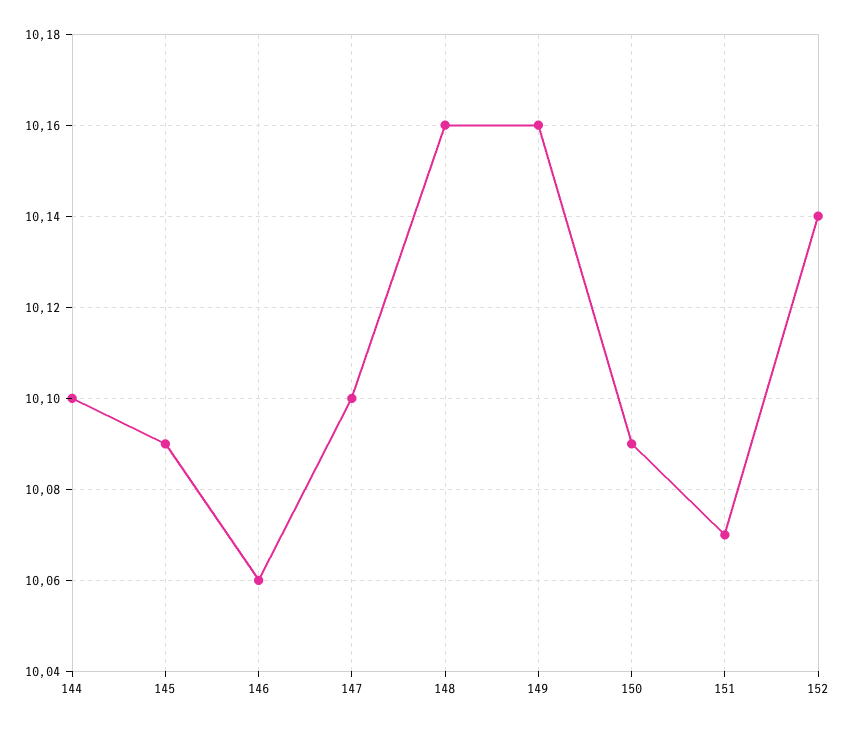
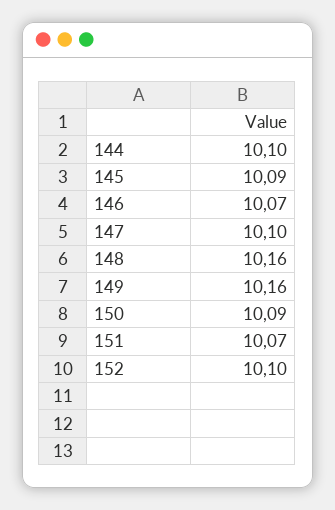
146: 10.06 -> 10.07
152: 10.14 -> 10.1

